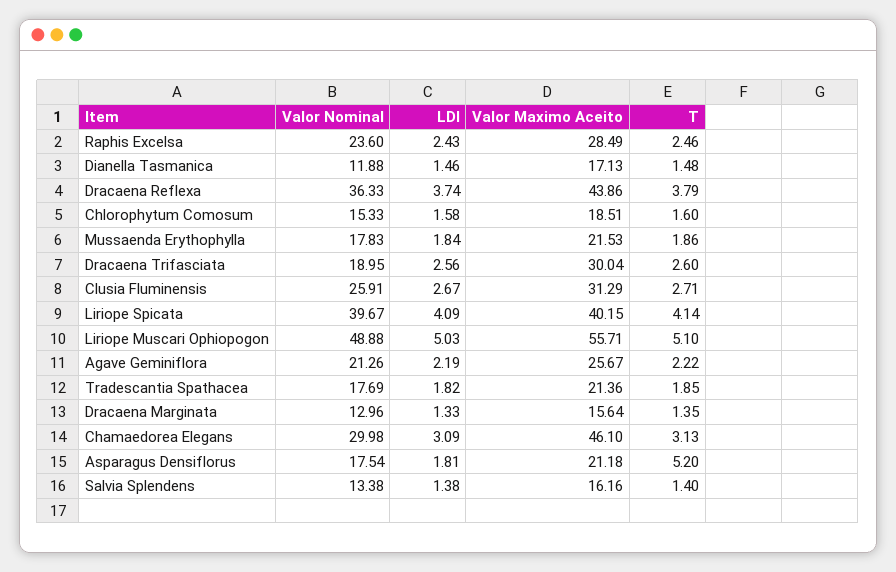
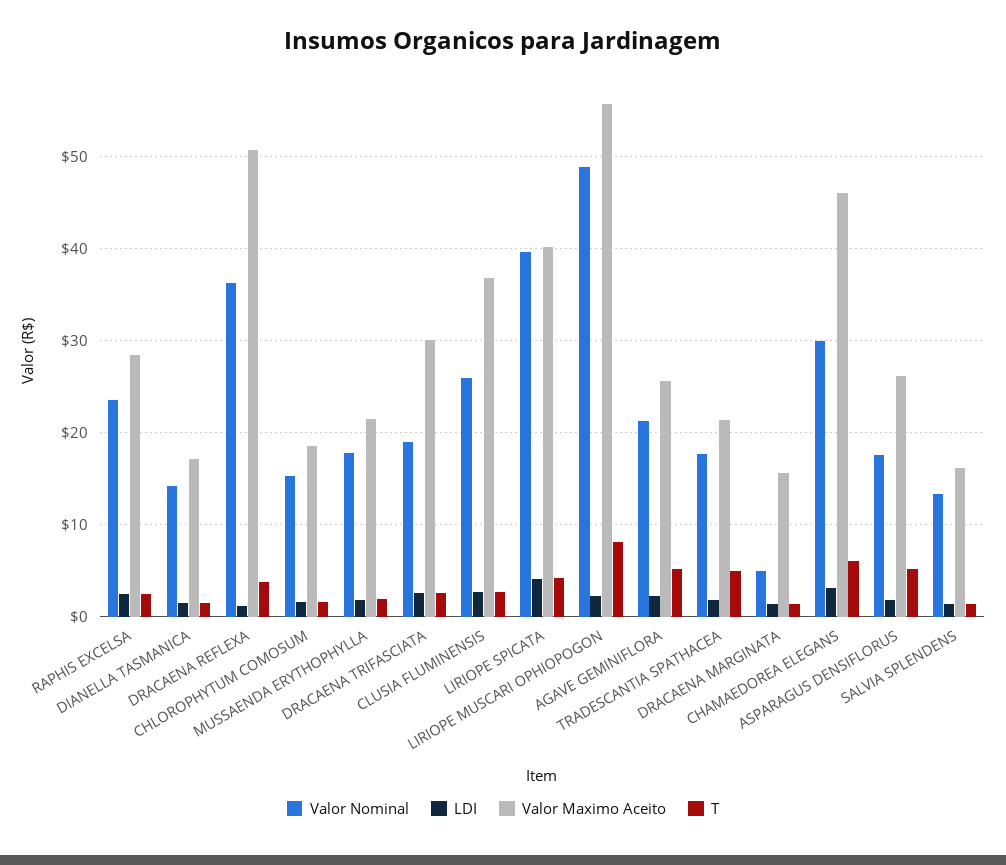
Valor Nominal, Dianella Tasmanica: 11.88 -> 14
LDI, Dracaena Reflexa: 3.74 -> 1
Valor Maximo Aceito, Dracaena Reflexa: 43.86 -> 51
Valor Maximo Aceito, Clusia Fluminensis: 31.29 -> 37
LDI, Liriope Muscari Ophiopogon: 5.03 -> 2
T, Liriope Muscari Ophiopogon: 5.1 -> 8
T, Agave Geminiflora: 2.22 -> 5
T, Tradescantia Spathacea: 1.85 -> 5
Valor Nominal, Dracaena Marginata: 12.96 -> 5
T, Chamaedorea Elegans: 3.13 -> 6
Valor Maximo Aceito, Asparagus Densiflorus: 21.18 -> 26

